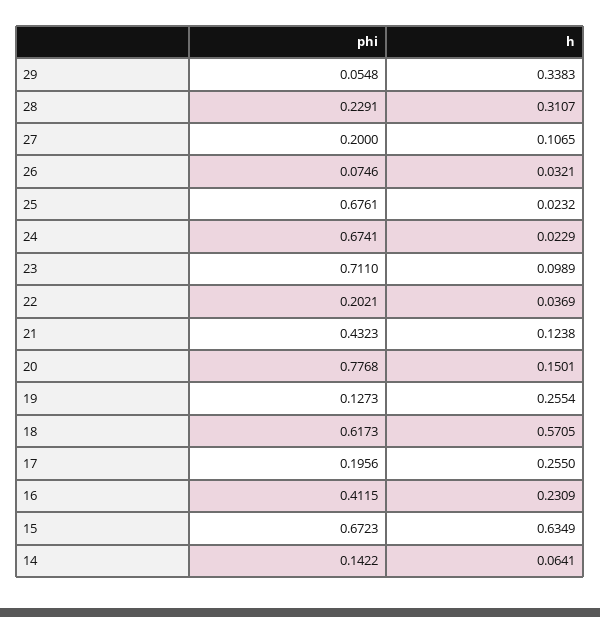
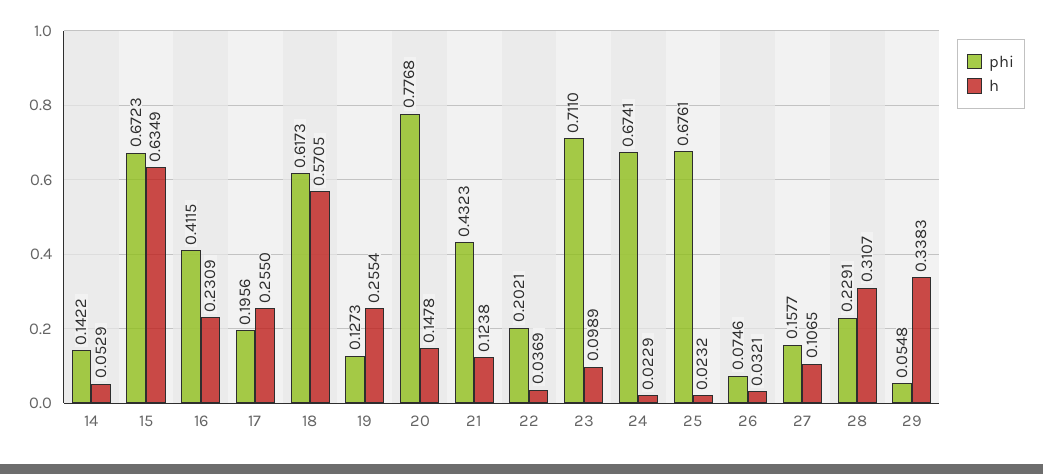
phi, 27: 0.2 -> 0.1577
h, 20: 0.1501 -> 0.1478
h, 14: 0.0641 -> 0.0529

